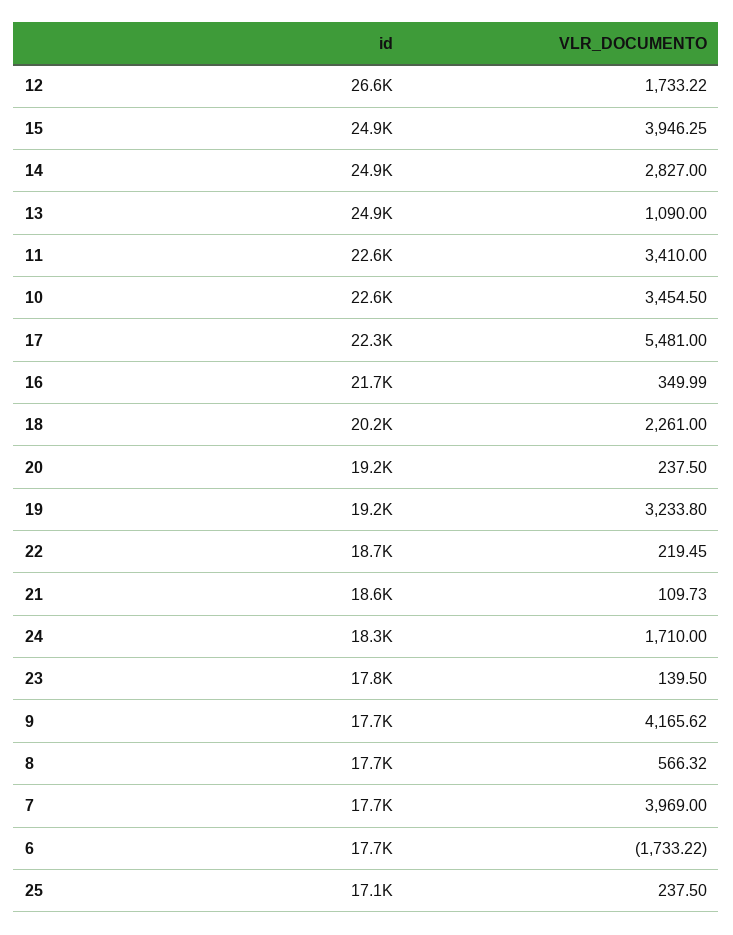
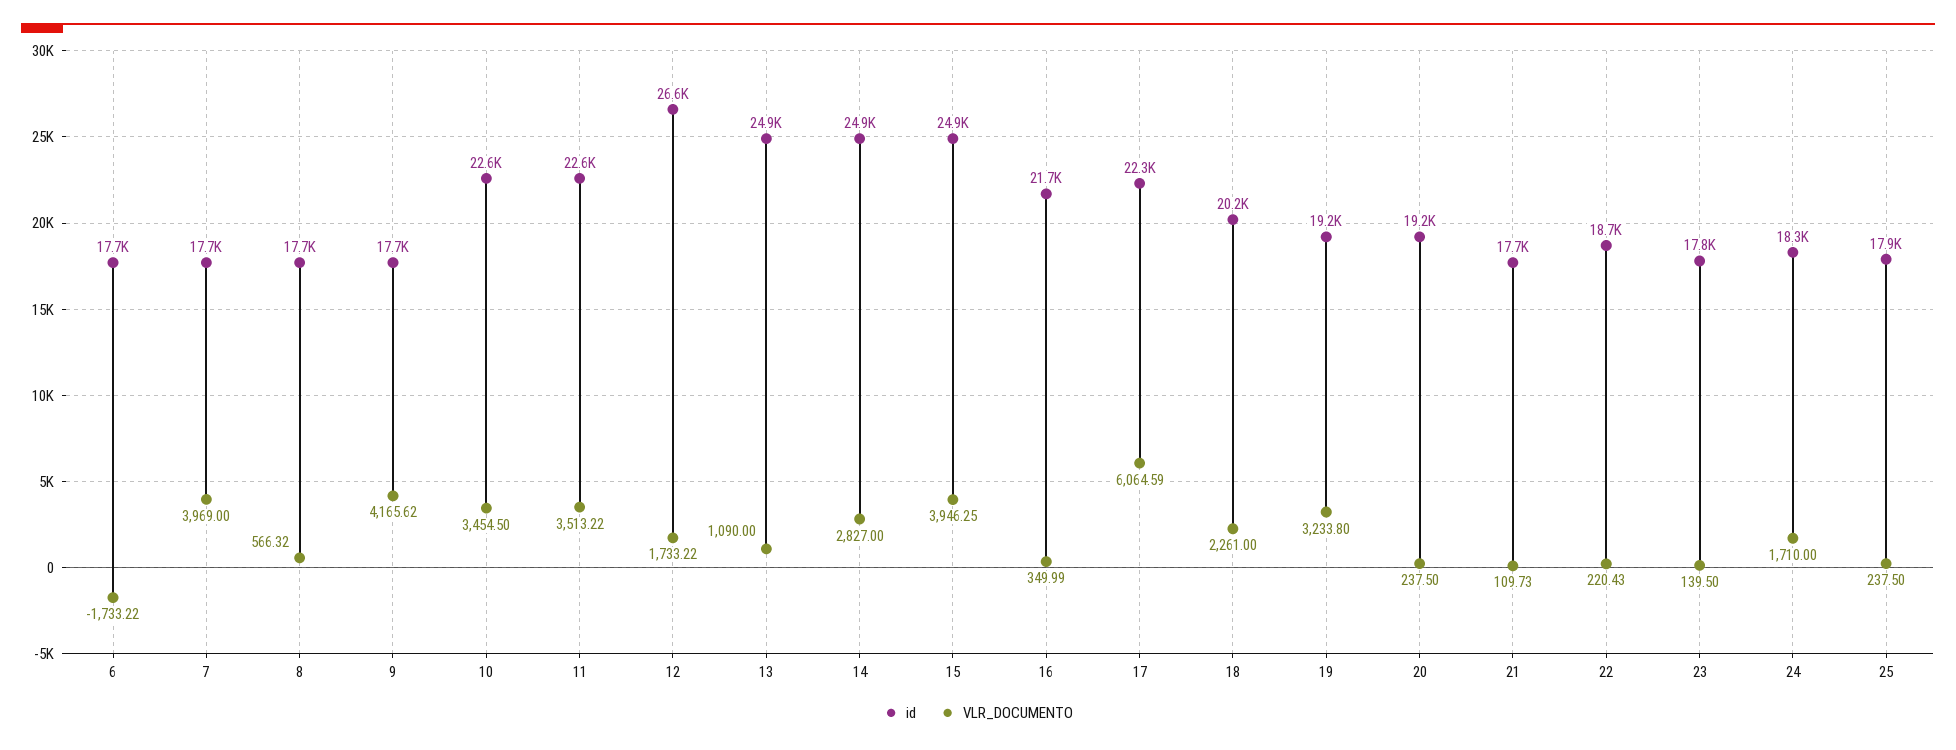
VLR_DOCUMENTO, 11: 3410 -> 3513.22
VLR_DOCUMENTO, 17: 5481 -> 6064.59
VLR_DOCUMENTO, 22: 219.45 -> 220.43
id, 21: 18600 -> 17700
id, 25: 17100 -> 17900

